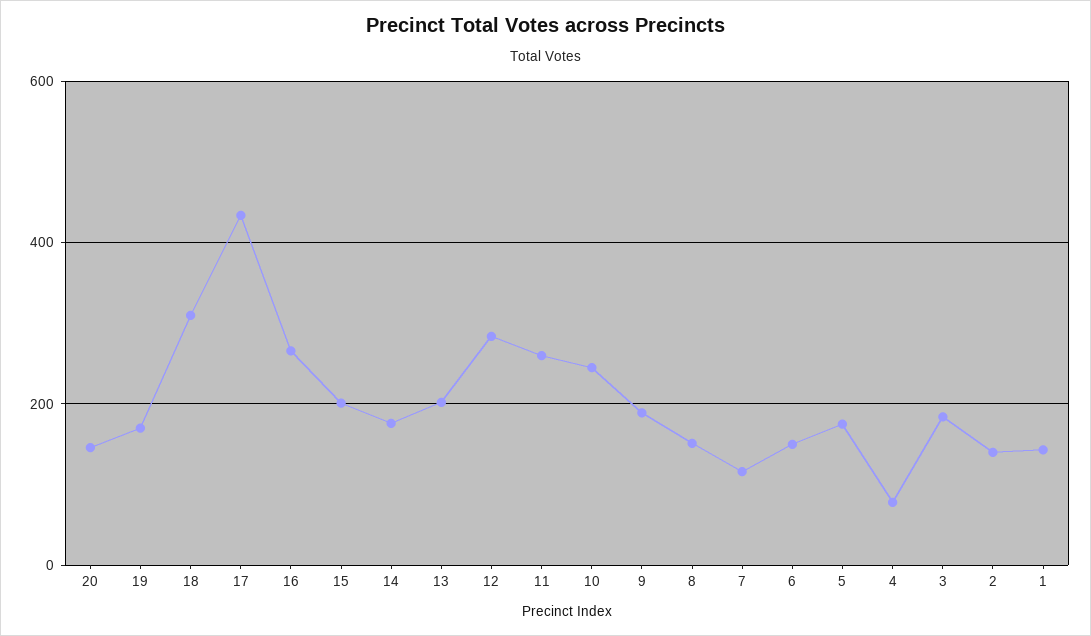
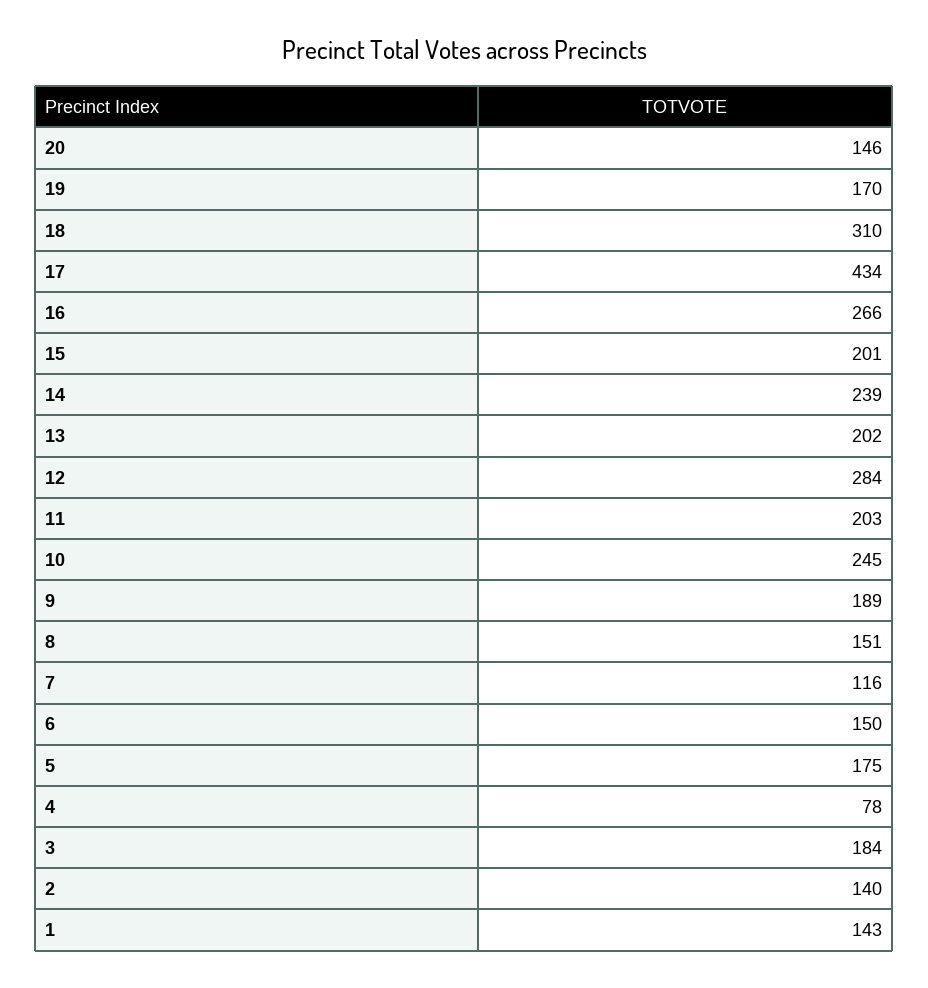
14: 180 -> 239
11: 260 -> 203

